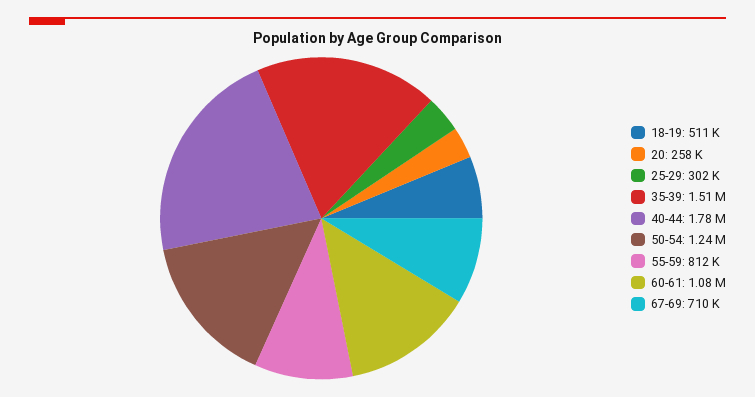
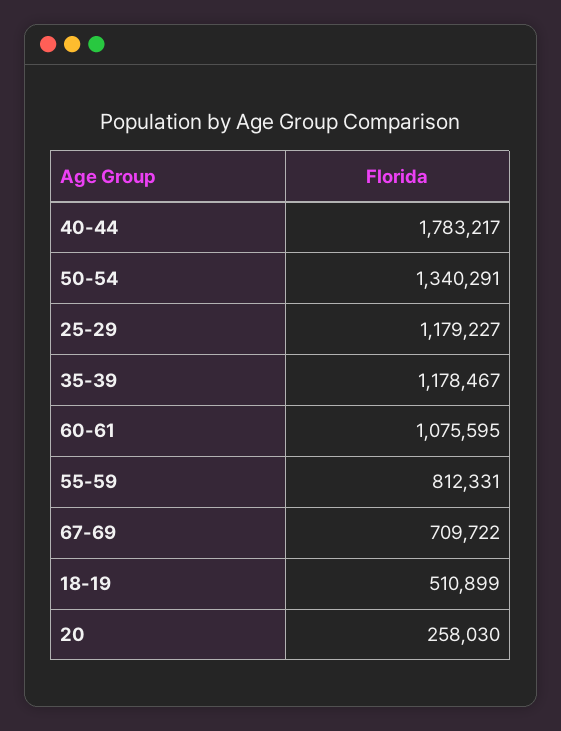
25-29: 302000 -> 1179227
35-39: 1510000 -> 1178467
50-54: 1240000 -> 1340291

